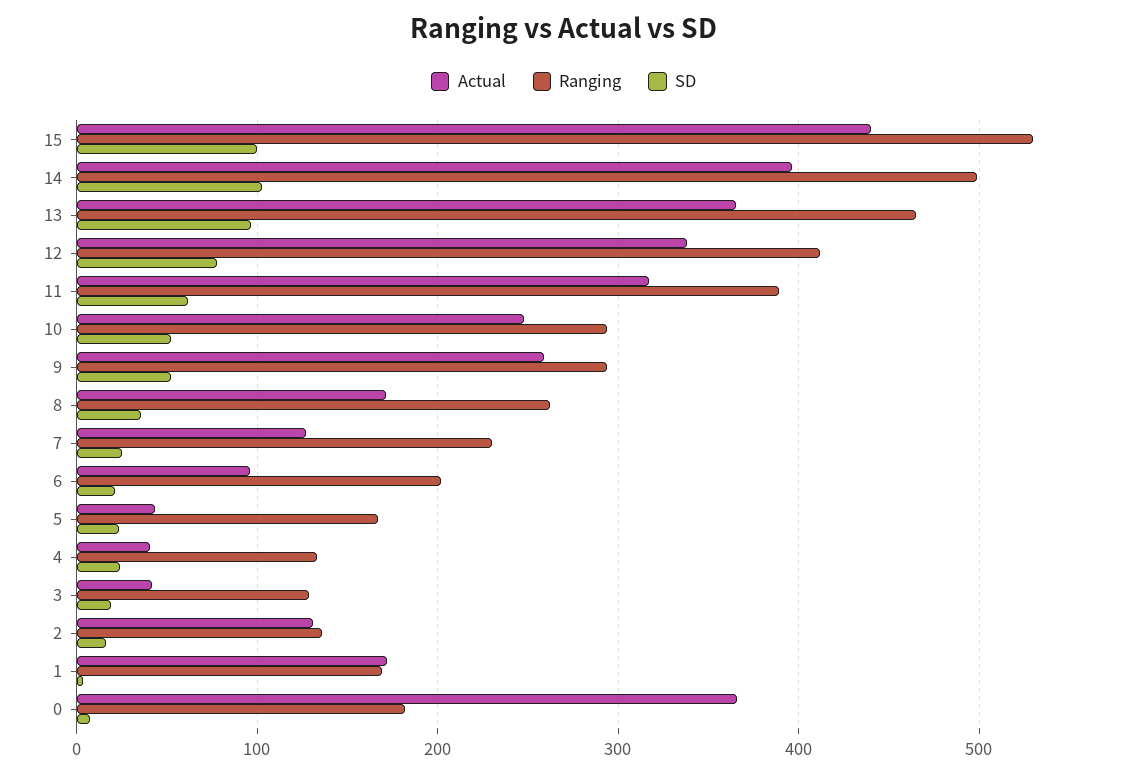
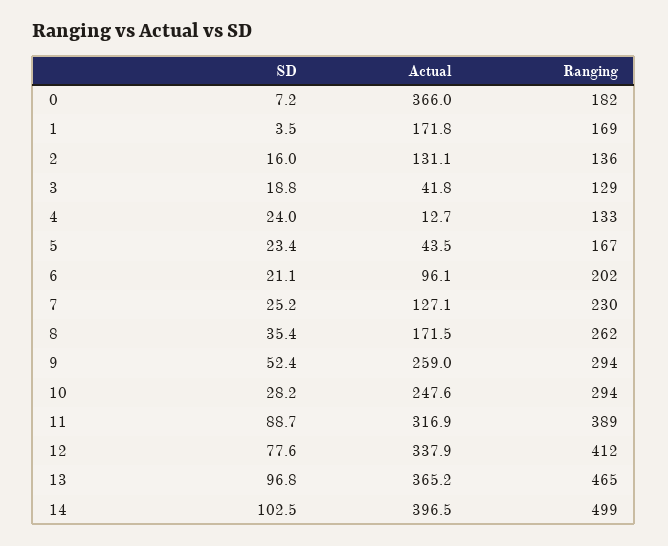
Actual, 15: 440 -> none
Ranging, 15: 530 -> none
SD, 15: 100 -> none
SD, 11: 60 -> 88.7
SD, 10: 50 -> 28.2
Actual, 4: 40 -> 12.7

